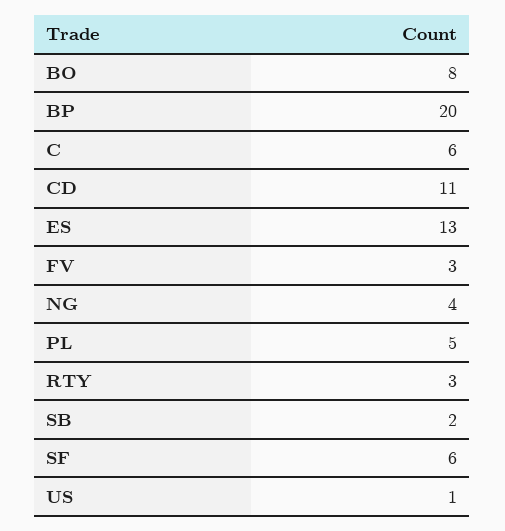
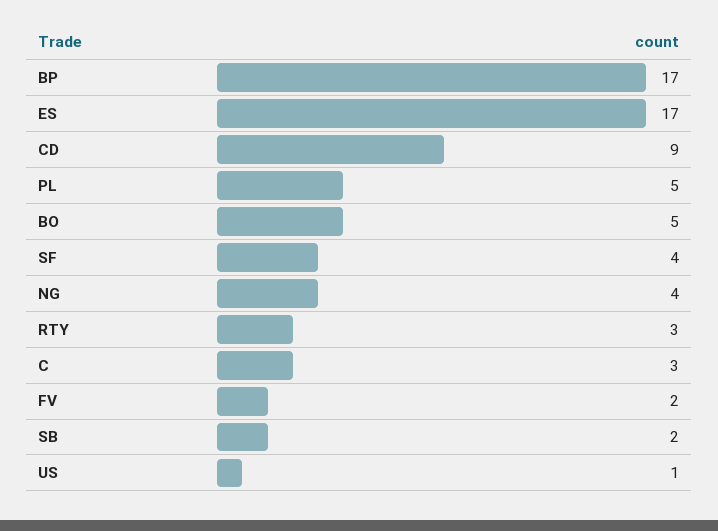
BO: 8 -> 5
BP: 20 -> 17
C: 6 -> 3
CD: 11 -> 9
ES: 13 -> 17
FV: 3 -> 2
SF: 6 -> 4

